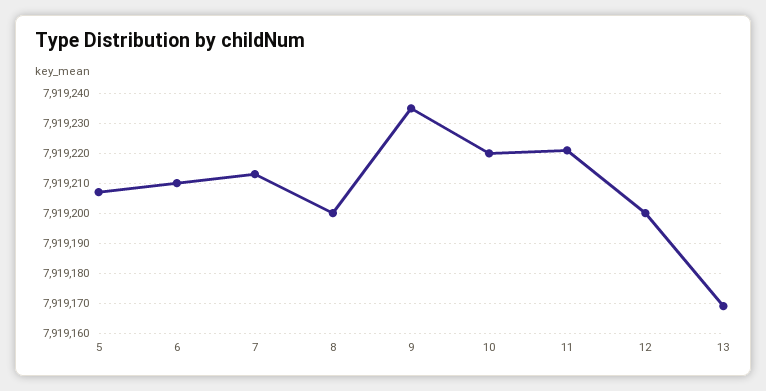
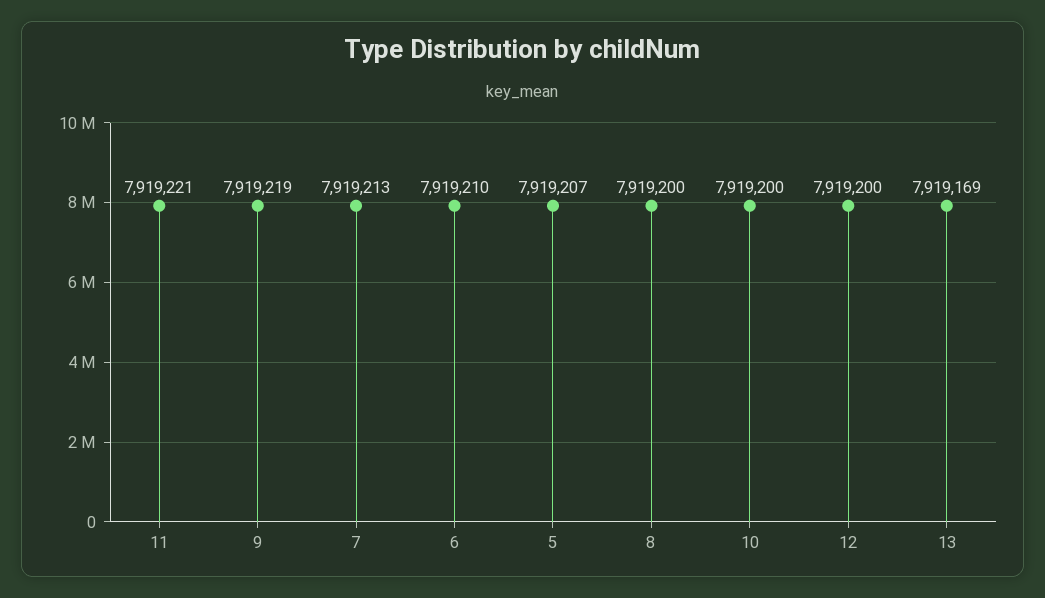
9: 7919235 -> 7919219
10: 7919220 -> 7919200

